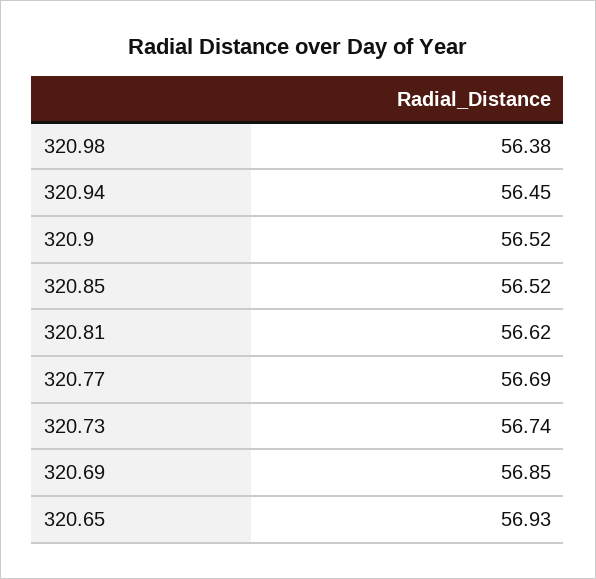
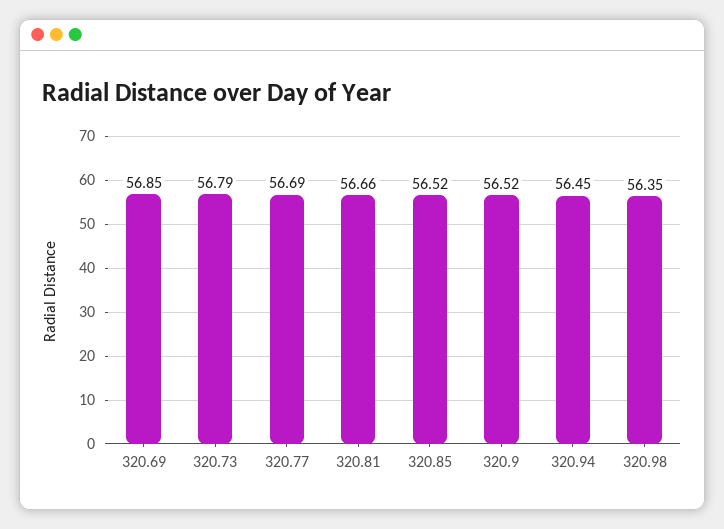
320.98: 56.38 -> 56.35
320.81: 56.62 -> 56.66
320.73: 56.74 -> 56.79
320.65: 56.93 -> none

